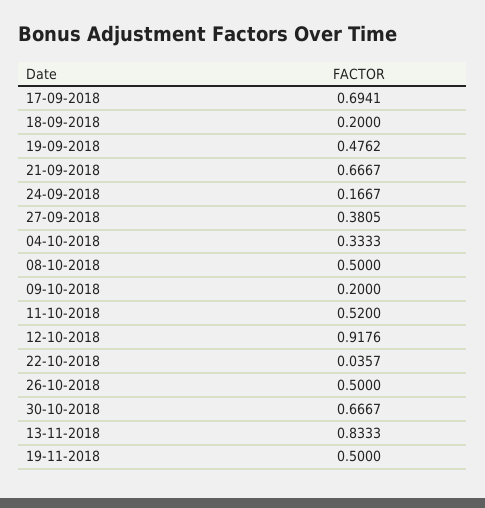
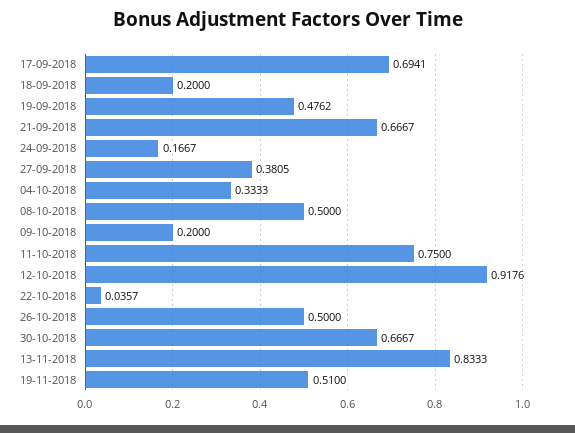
11-10-2018: 0.52 -> 0.75
19-11-2018: 0.5 -> 0.51

